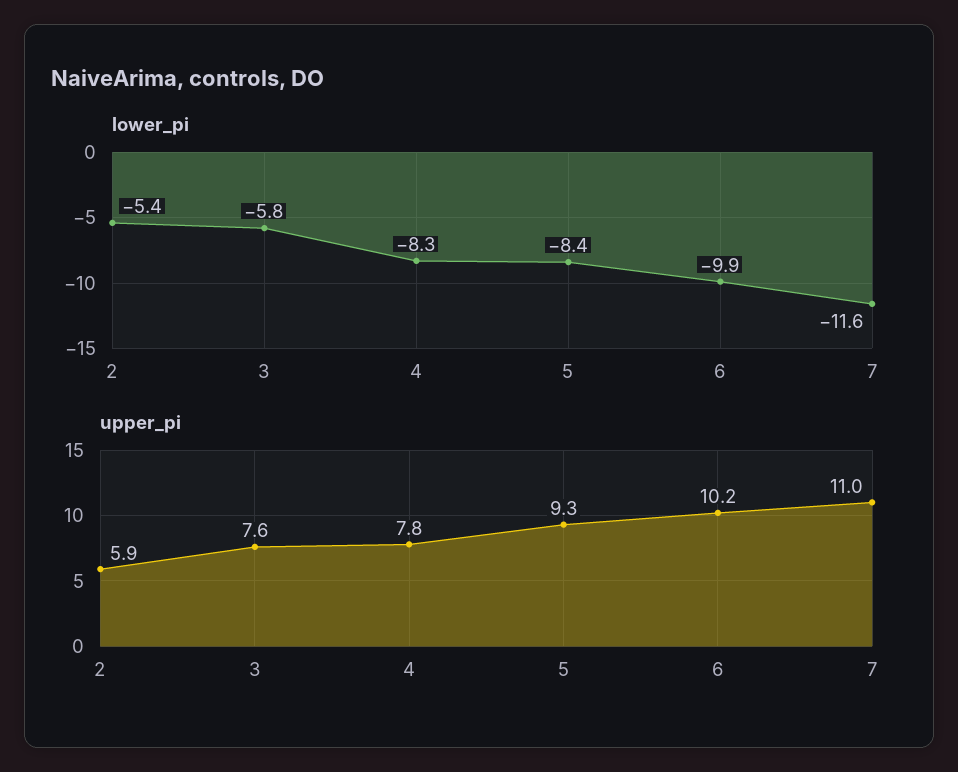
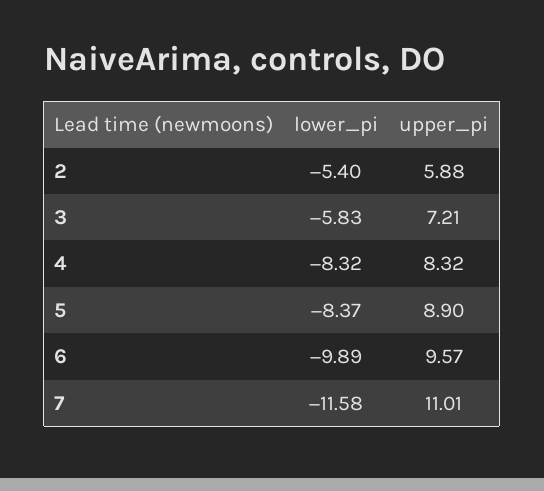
upper_pi, 3: 7.6 -> 7.21
upper_pi, 4: 7.8 -> 8.32
upper_pi, 5: 9.3 -> 8.9
upper_pi, 6: 10.2 -> 9.57

